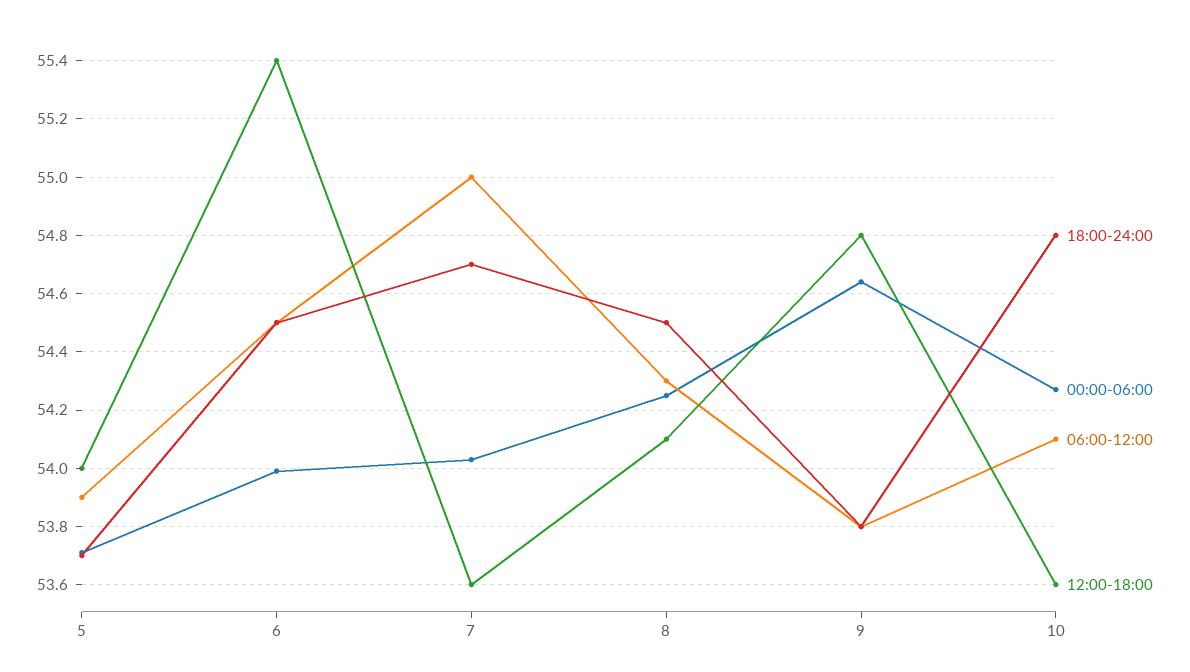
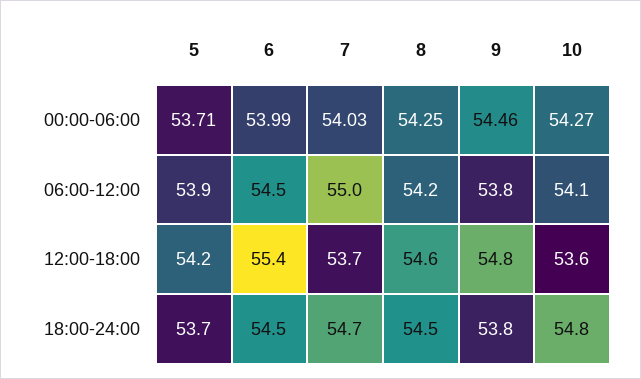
12:00-18:00, 5: 54 -> 54.2
12:00-18:00, 7: 53.6 -> 53.7
06:00-12:00, 8: 54.3 -> 54.2
12:00-18:00, 8: 54.1 -> 54.6
00:00-06:00, 9: 54.65 -> 54.46

